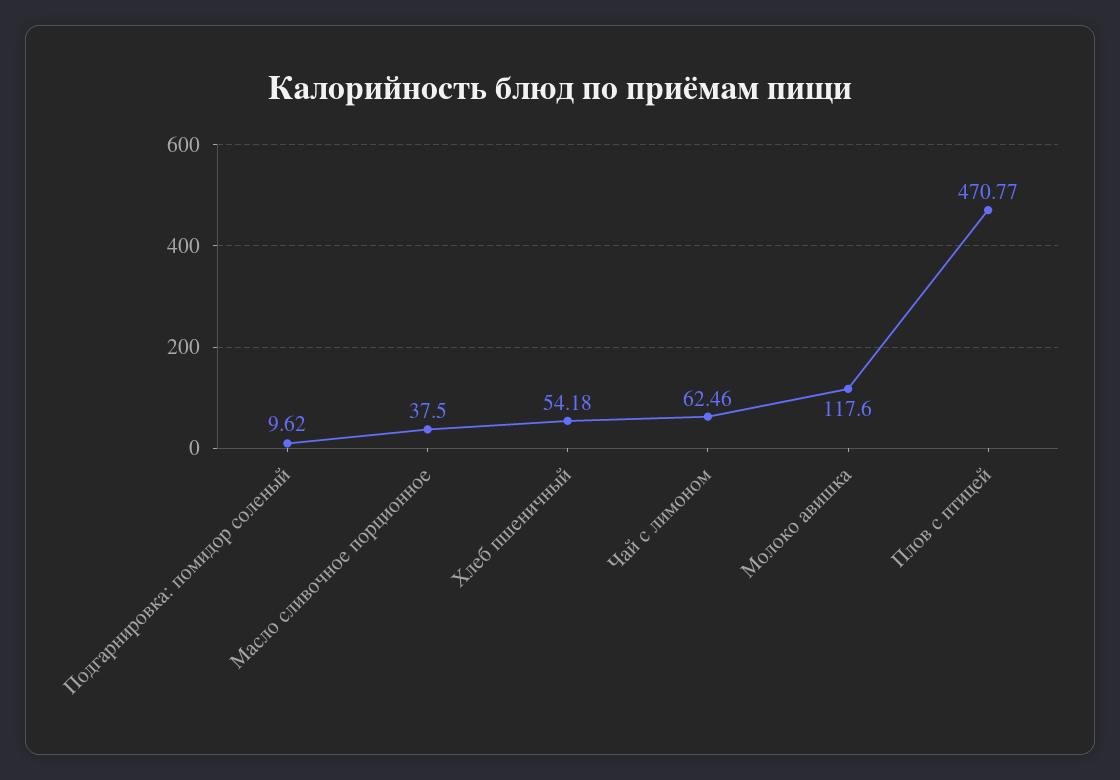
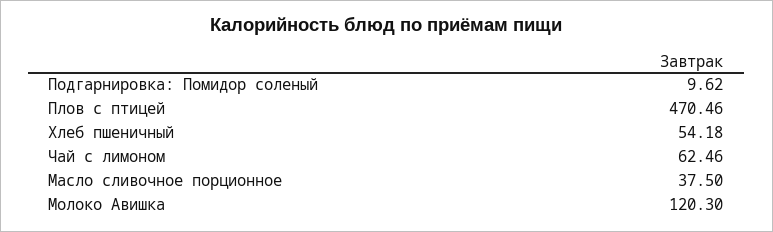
Молоко авишка: 117.6 -> 120.3
Плов с птицей: 470.77 -> 470.46

